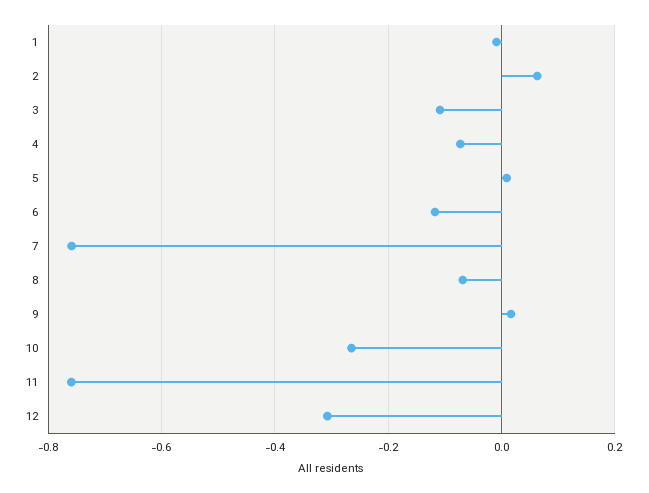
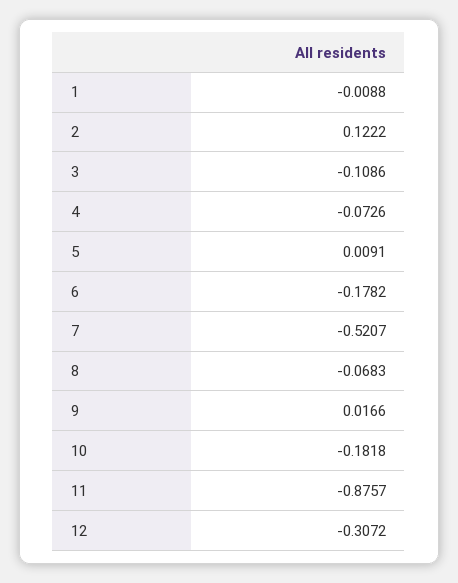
2: 0.06 -> 0.1222
6: -0.12 -> -0.1782
7: -0.76 -> -0.5207
10: -0.26 -> -0.1818
11: -0.76 -> -0.8757

